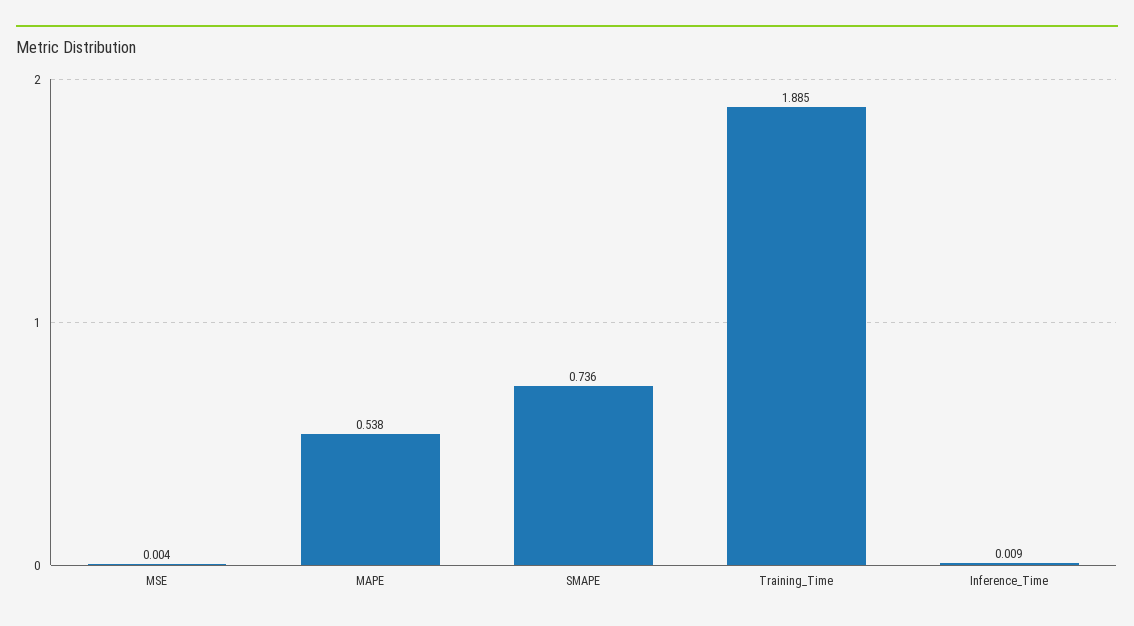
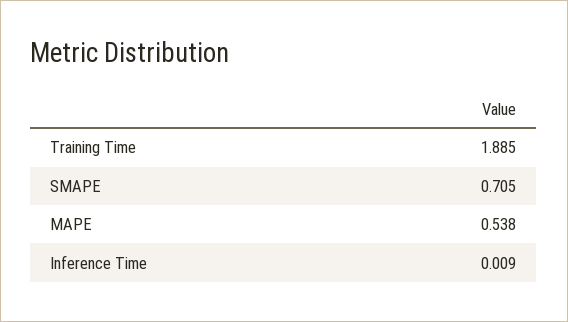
MSE: 0.004 -> none
SMAPE: 0.736 -> 0.705

